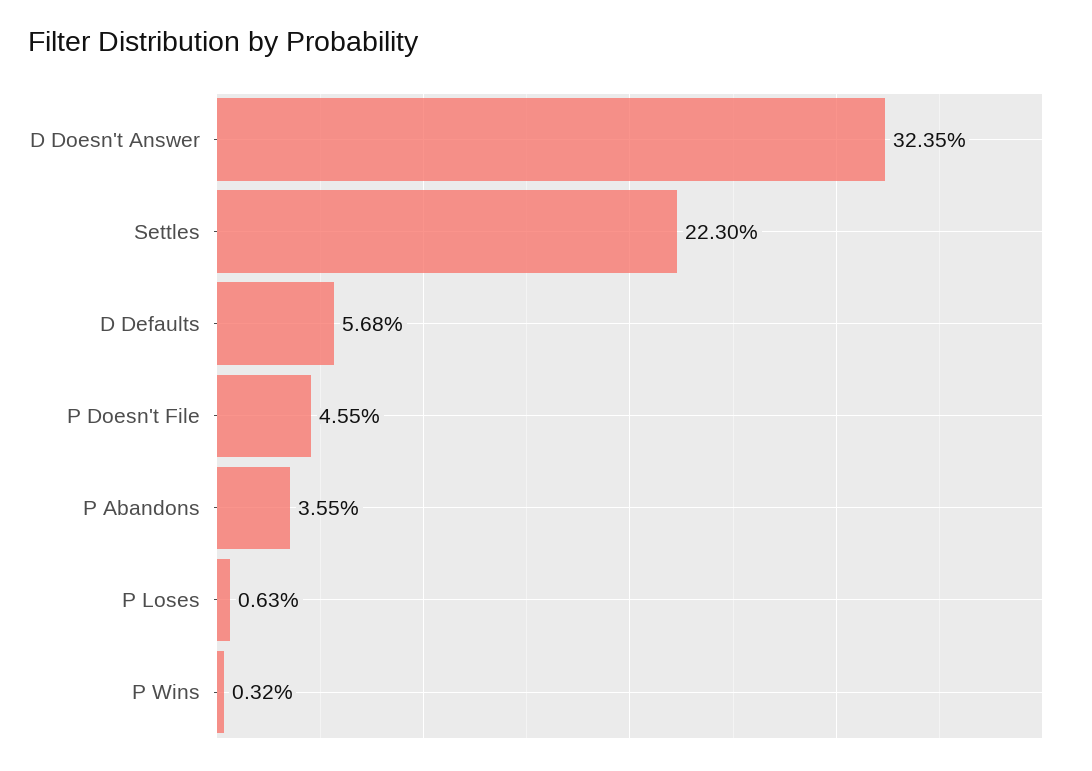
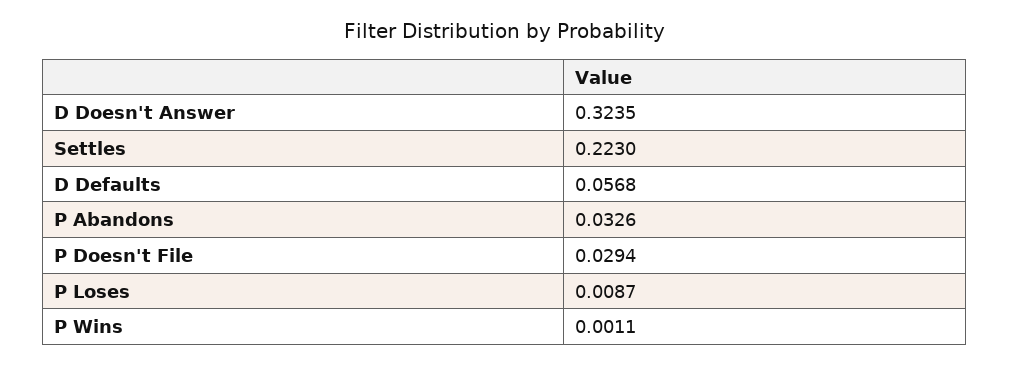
P Doesn't File: 0.0455 -> 0.0294
P Abandons: 0.0355 -> 0.0326
P Loses: 0.0063 -> 0.0087
P Wins: 0.0032 -> 0.0011

